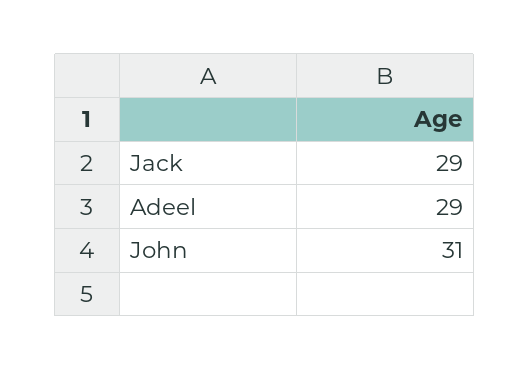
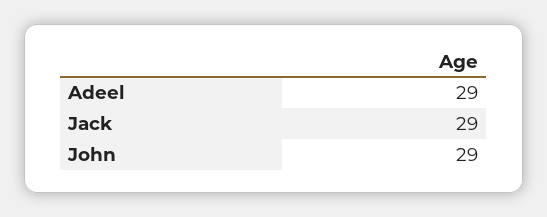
John: 31 -> 29

